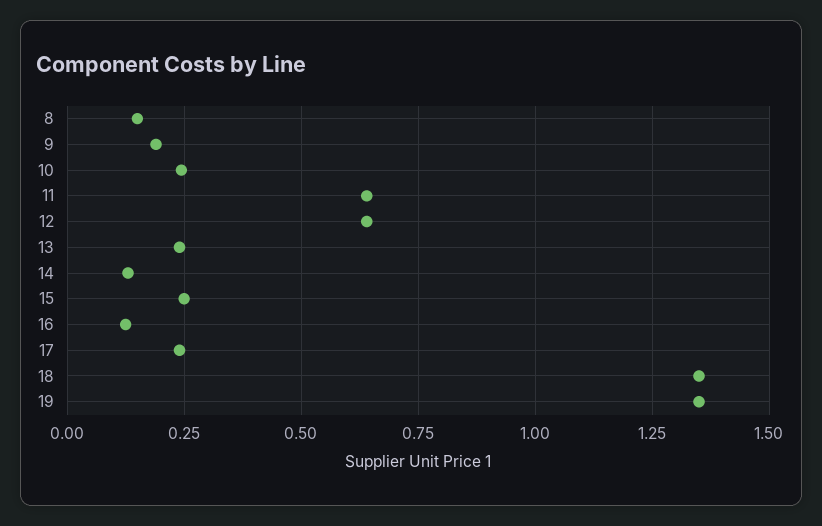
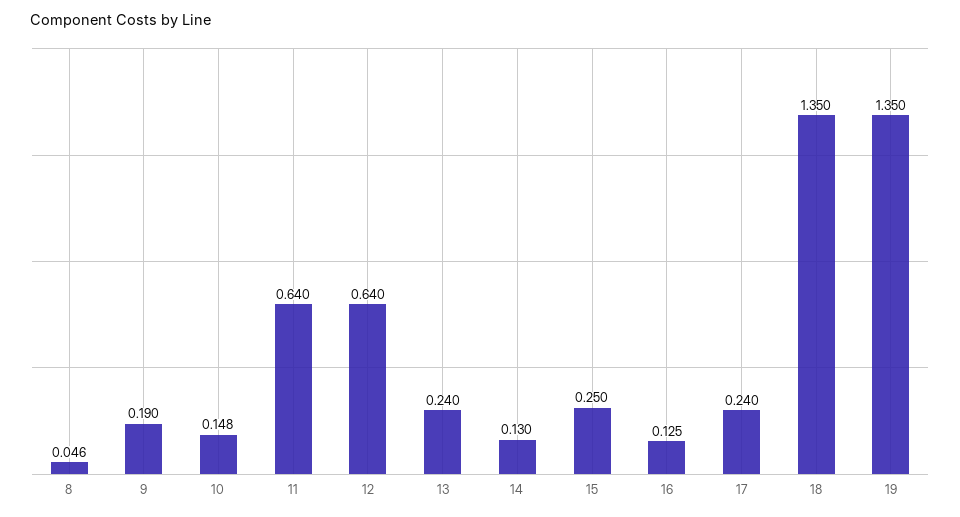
8: 0.15 -> 0.046
10: 0.25 -> 0.148

